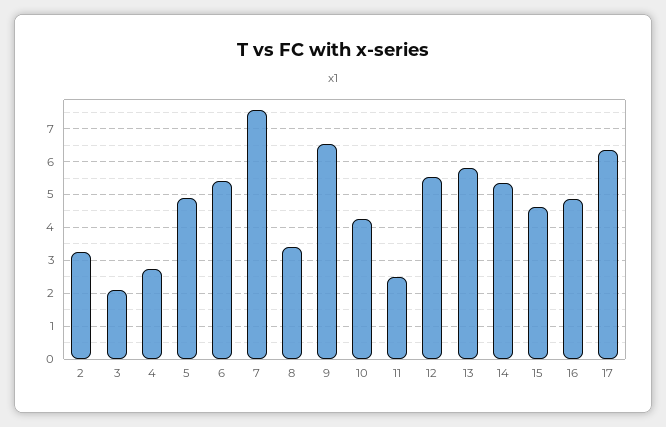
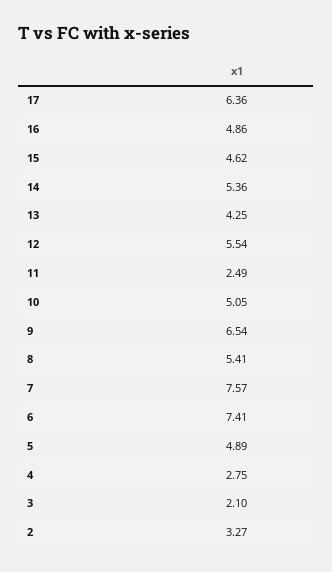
6: 5.4 -> 7.41
8: 3.4 -> 5.41
10: 4.2 -> 5.05
13: 5.8 -> 4.25

